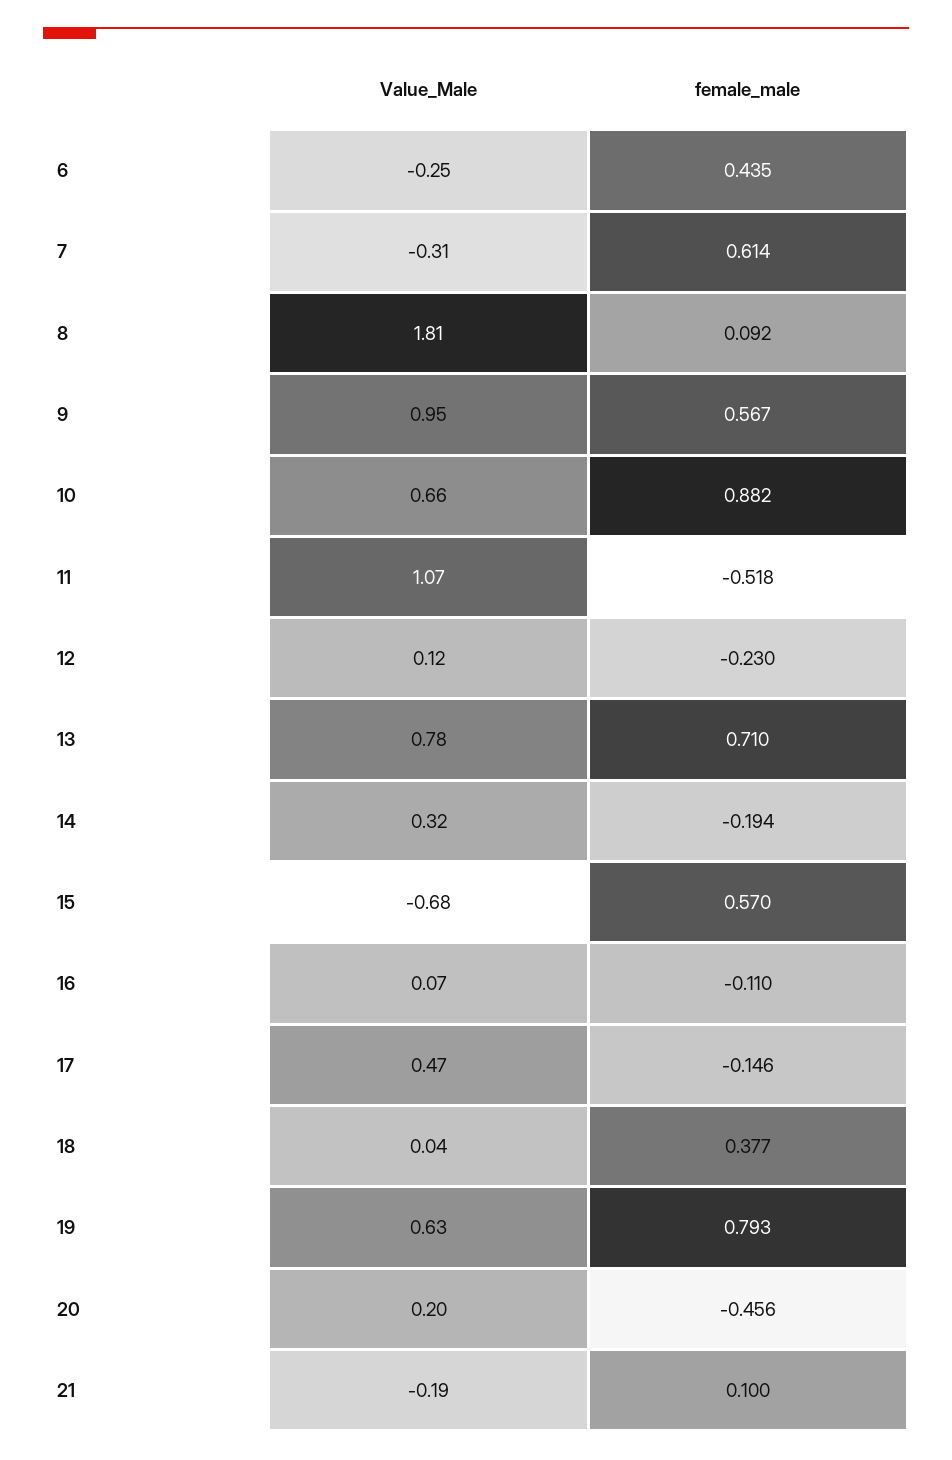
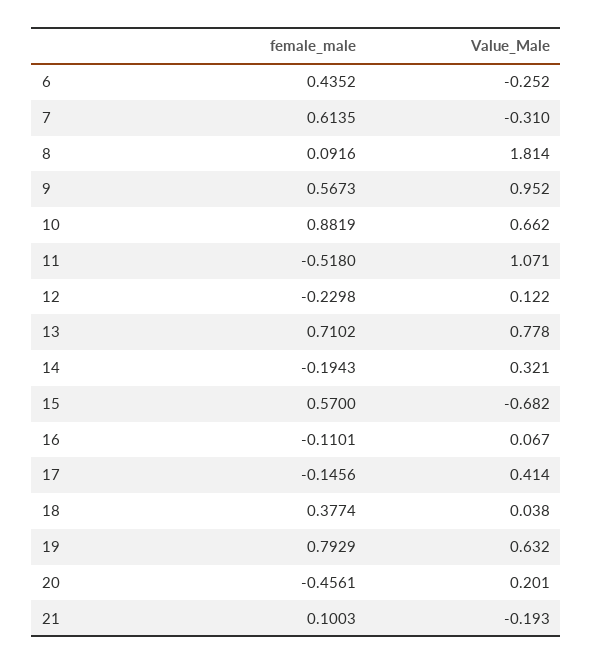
Value_Male, 17: 0.47 -> 0.414

